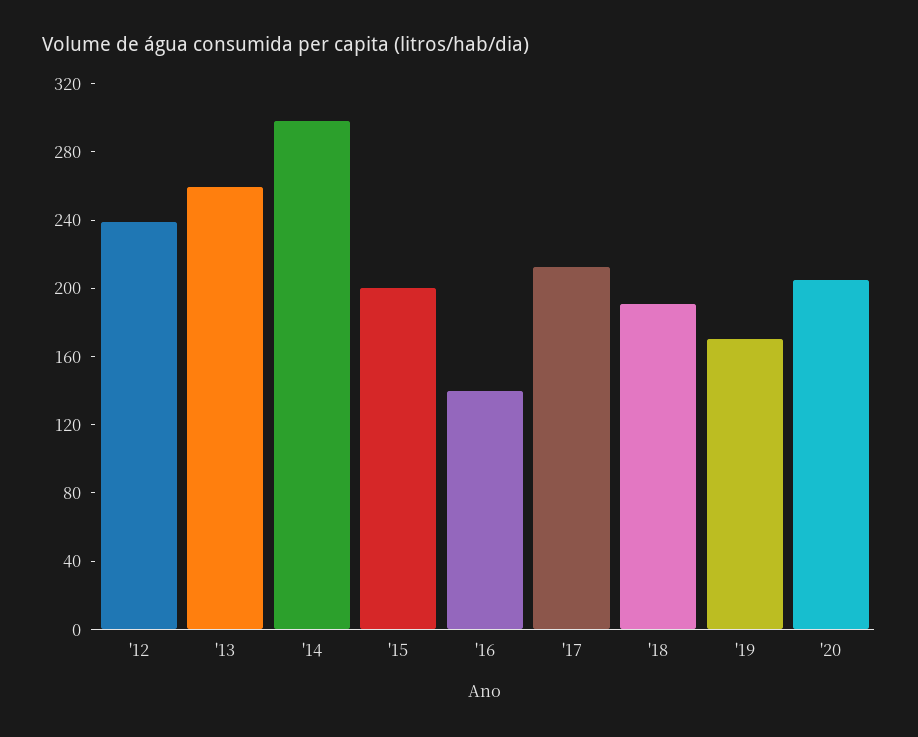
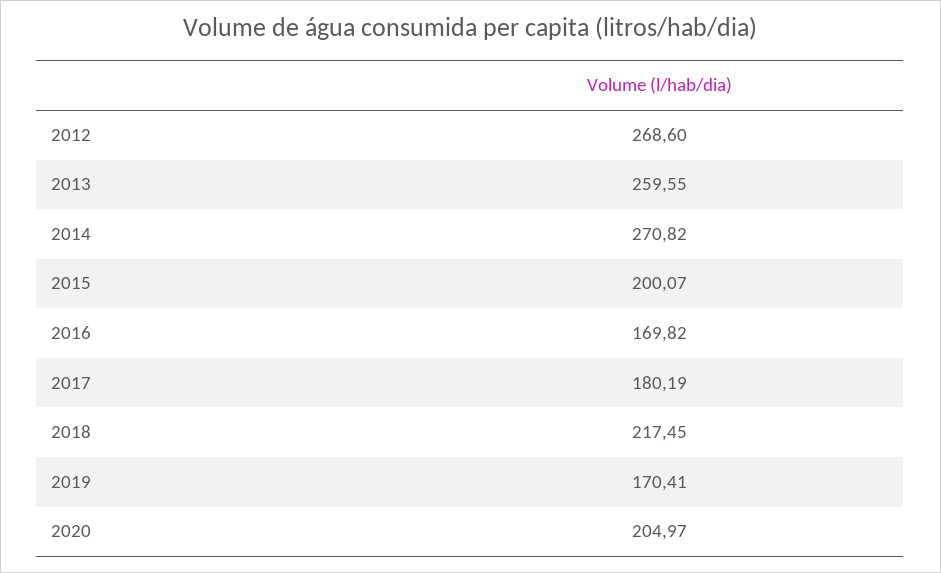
'12: 240 -> 268.6
'14: 300 -> 270.82
'16: 140 -> 169.82
'17: 210 -> 180.19
'18: 190 -> 217.45

